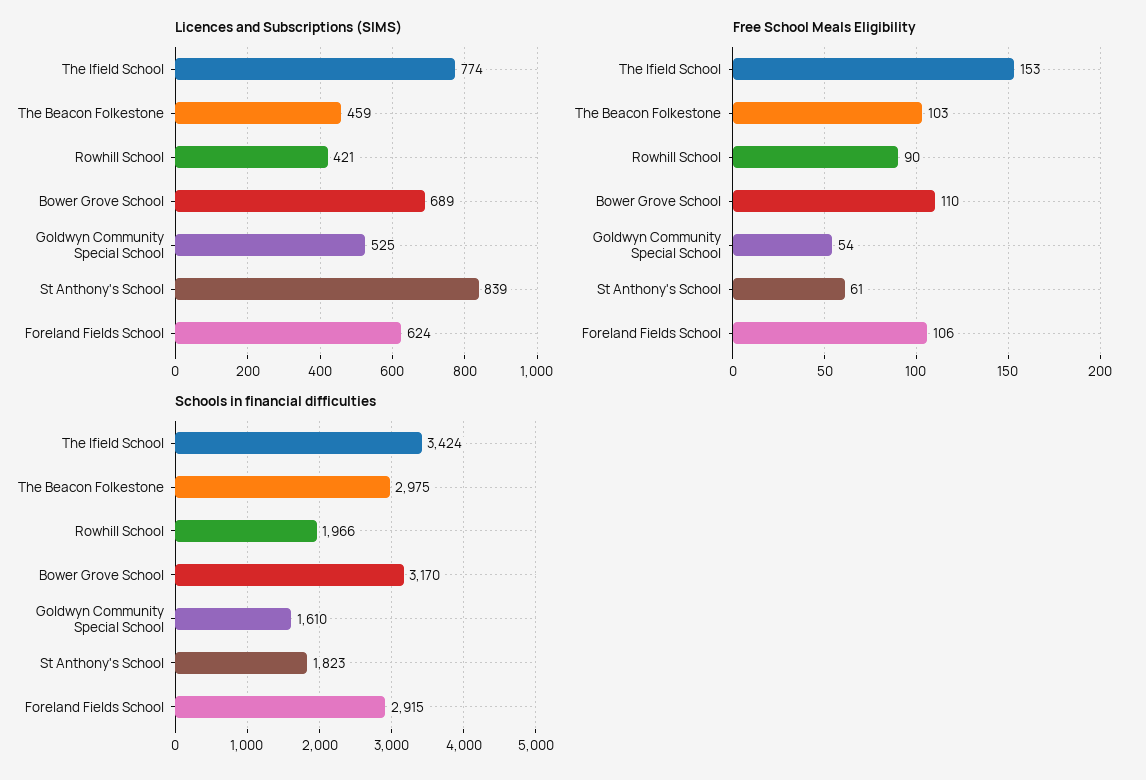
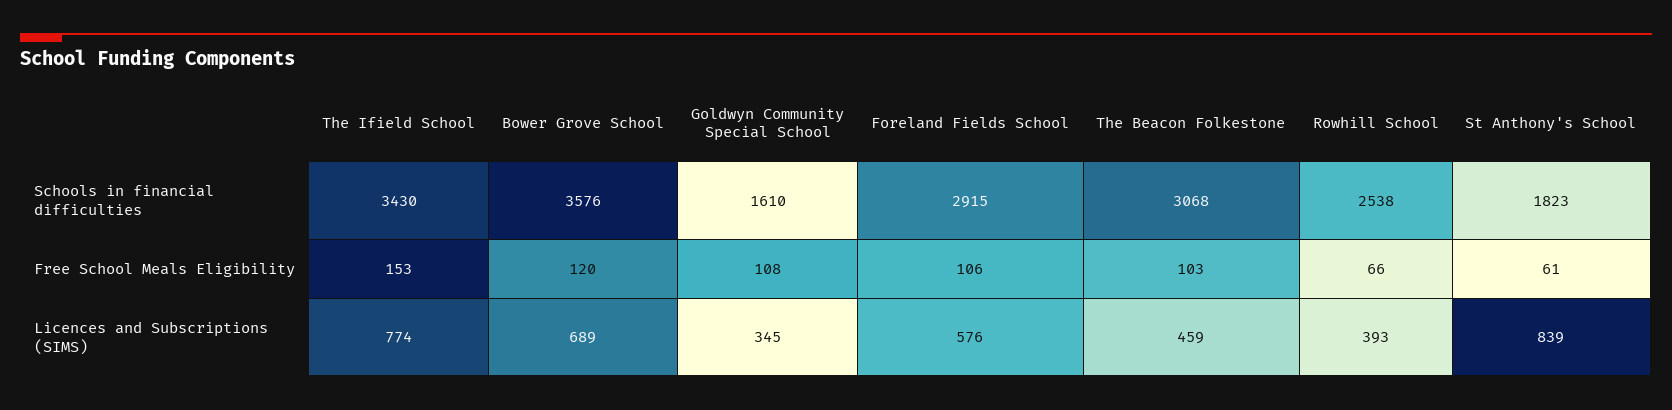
Licences and Subscriptions (SIMS), Rowhill School: 421 -> 393
Licences and Subscriptions (SIMS), Goldwyn Community Special School: 525 -> 345
Licences and Subscriptions (SIMS), Foreland Fields School: 624 -> 576
Free School Meals Eligibility, Rowhill School: 90 -> 66
Free School Meals Eligibility, Bower Grove School: 110 -> 120
Free School Meals Eligibility, Goldwyn Community Special School: 54 -> 108
Schools in financial difficulties, The Ifield School: 3424 -> 3430
Schools in financial difficulties, The Beacon Folkestone: 2975 -> 3068
Schools in financial difficulties, Rowhill School: 1966 -> 2538
Schools in financial difficulties, Bower Grove School: 3170 -> 3576

